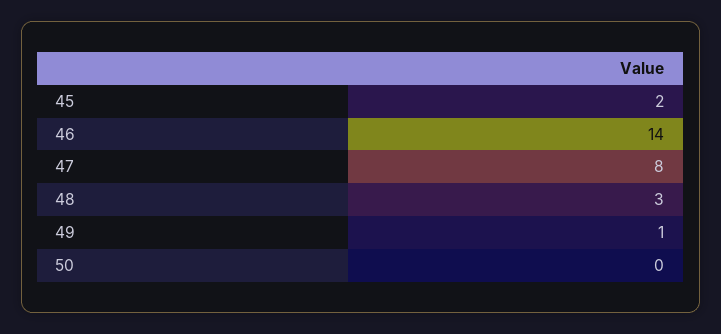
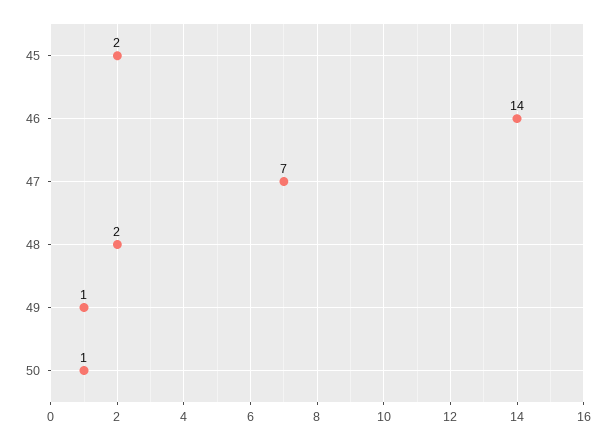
47: 8 -> 7
48: 3 -> 2
50: 0 -> 1

